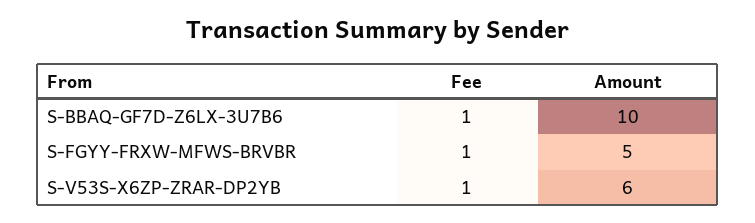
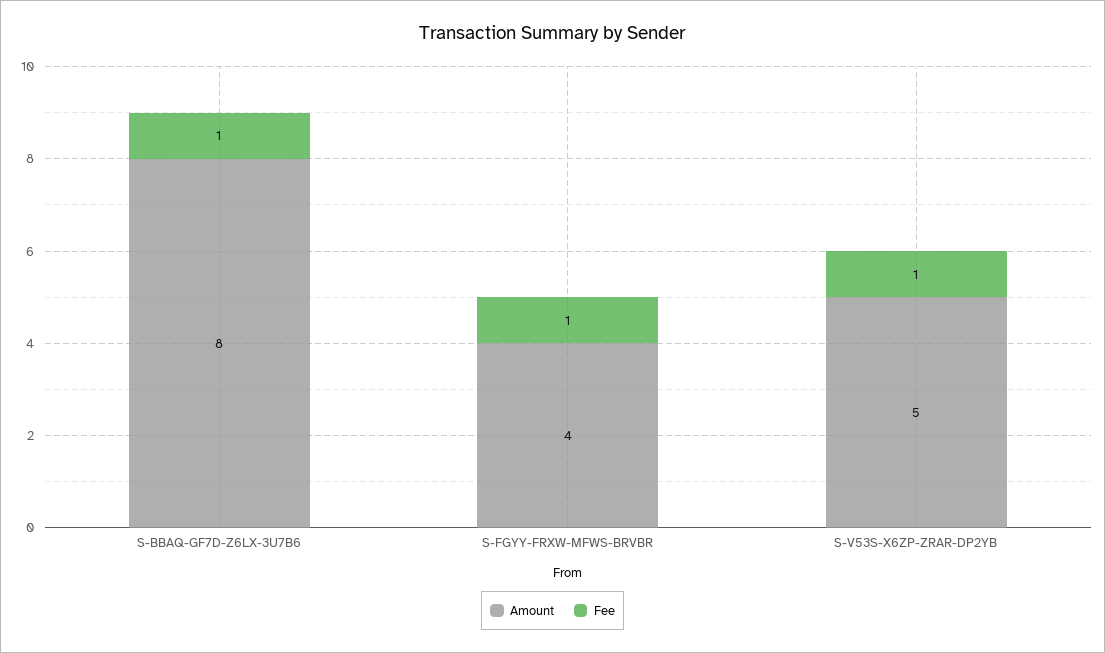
Amount, S-BBAQ-GF7D-Z6LX-3U7B6: 10 -> 8
Amount, S-FGYY-FRXW-MFWS-BRVBR: 5 -> 4
Amount, S-V53S-X6ZP-ZRAR-DP2YB: 6 -> 5

